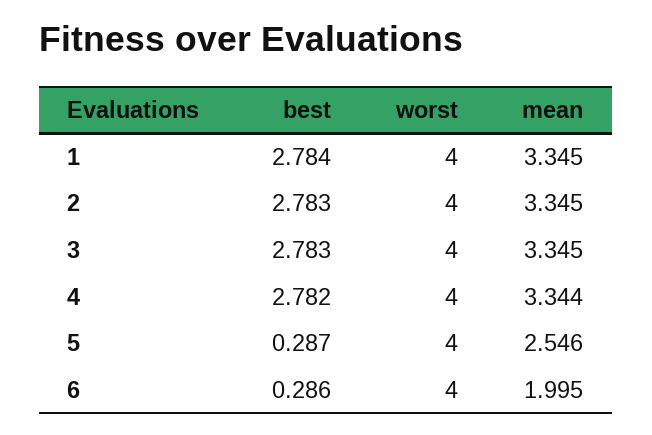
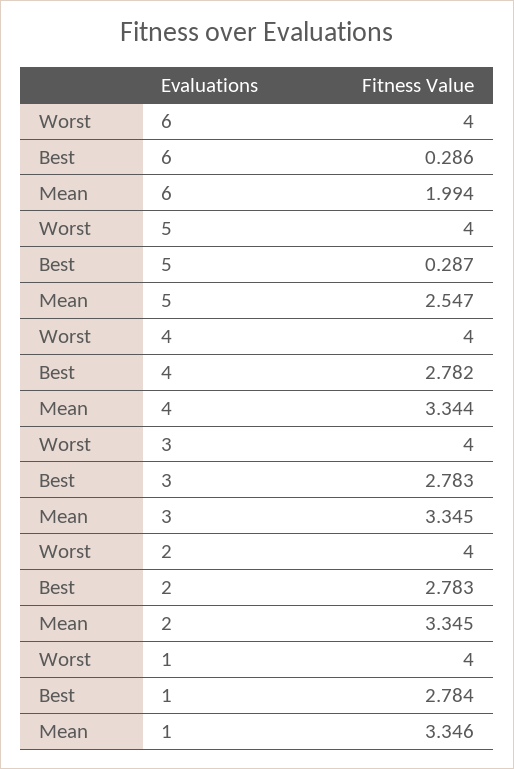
mean, 1: 3.345 -> 3.346
mean, 5: 2.546 -> 2.547
mean, 6: 1.995 -> 1.994

